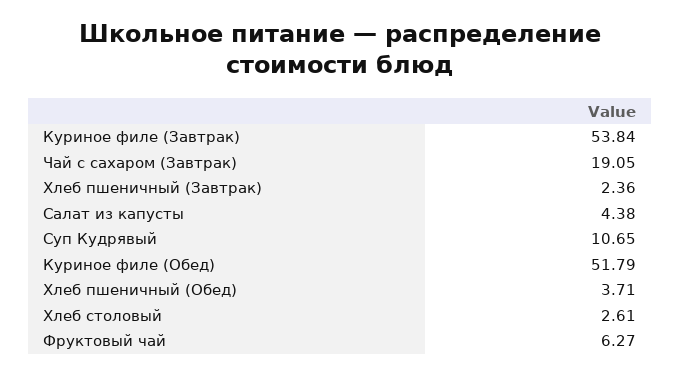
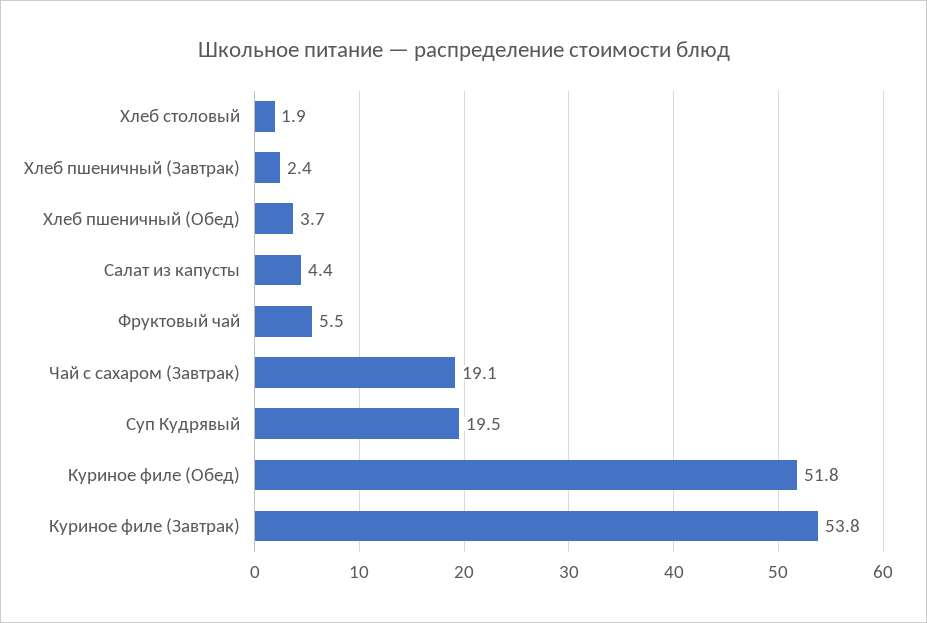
Суп Кудрявый: 10.65 -> 19.5
Хлеб столовый: 2.61 -> 1.9
Фруктовый чай: 6.27 -> 5.5

